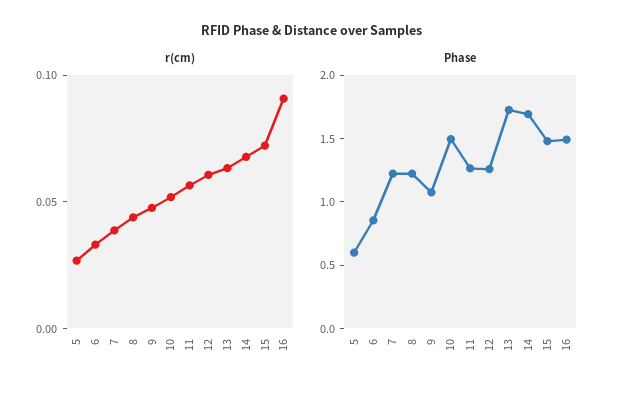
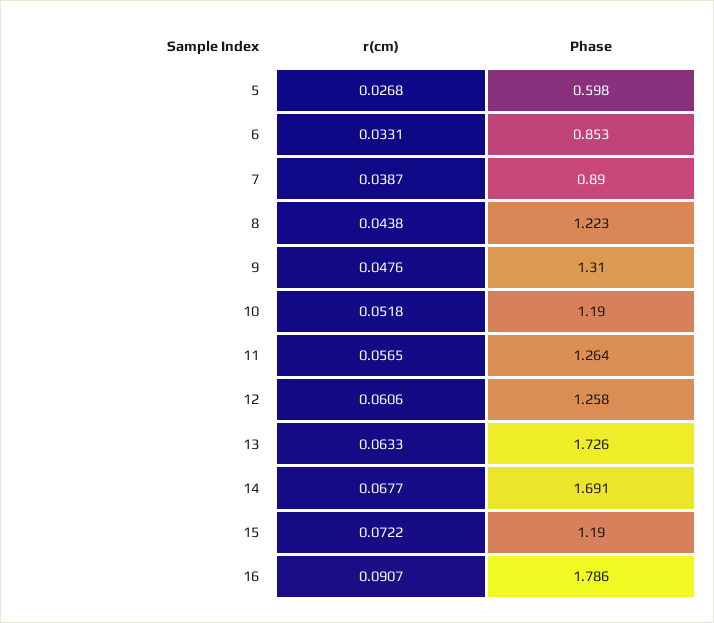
Phase, 7: 1.2 -> 0.89
Phase, 9: 1.1 -> 1.31
Phase, 10: 1.5 -> 1.19
Phase, 15: 1.5 -> 1.19
Phase, 16: 1.5 -> 1.786

